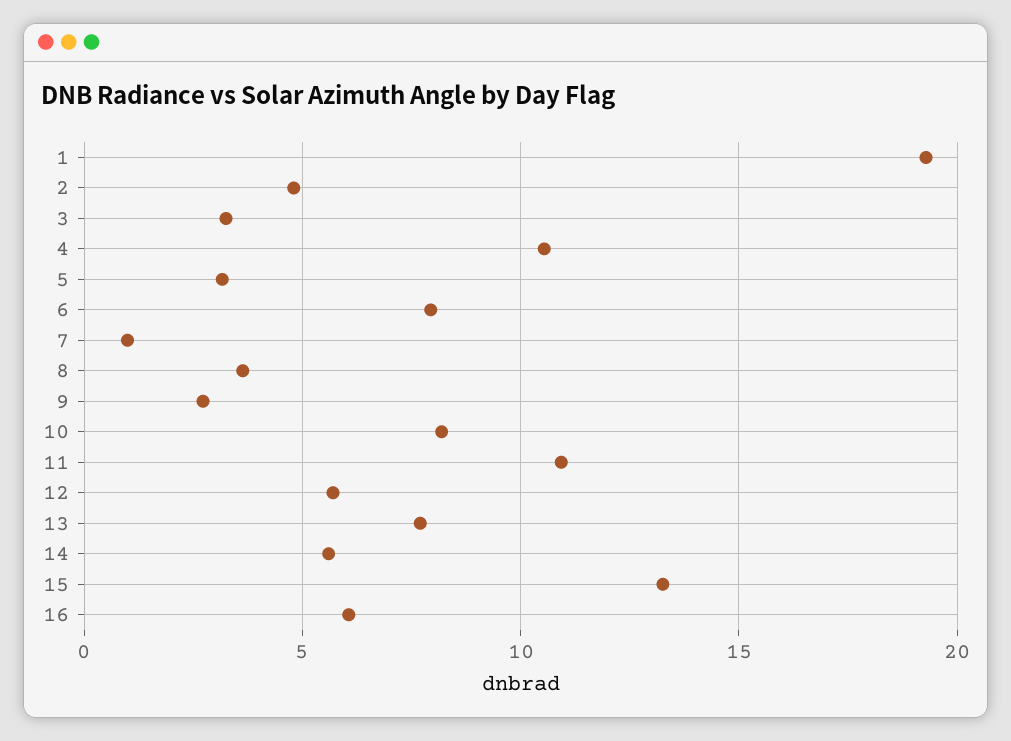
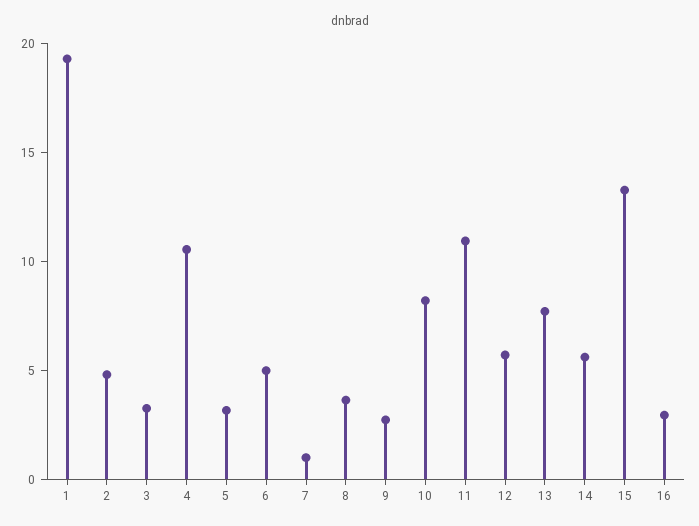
6: 8 -> 5
16: 6 -> 3

